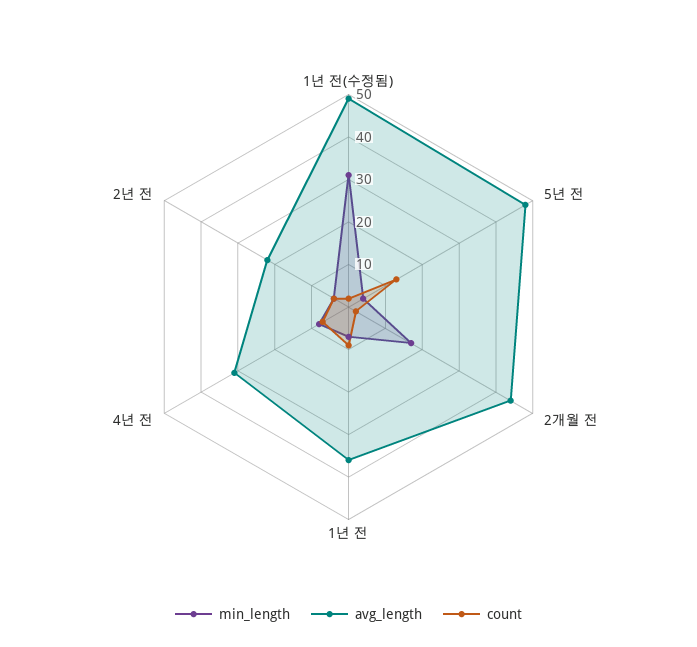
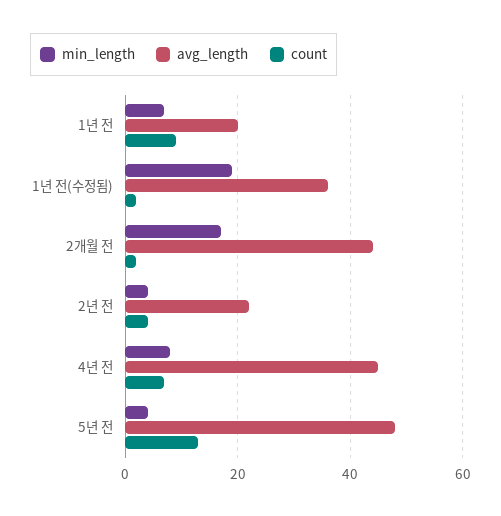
min_length, 1년 전(수정됨): 30 -> 20
avg_length, 1년 전(수정됨): 50 -> 35
avg_length, 1년 전: 35 -> 20
avg_length, 4년 전: 30 -> 45

